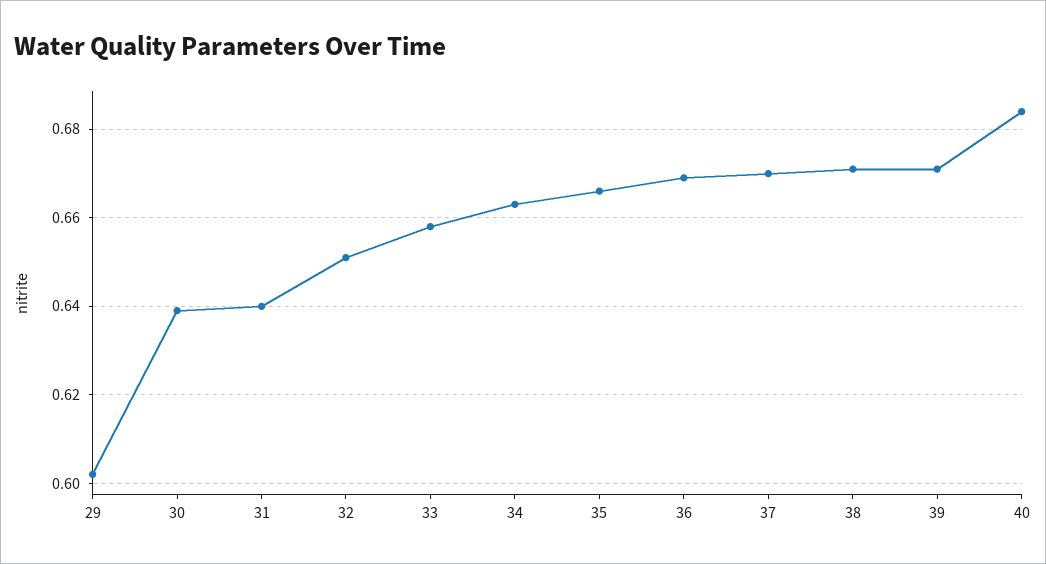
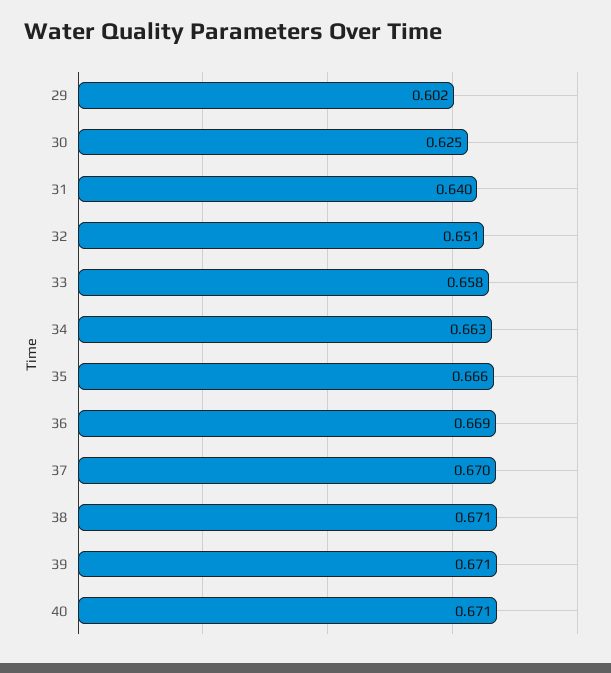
30: 0.64 -> 0.625
40: 0.685 -> 0.671

